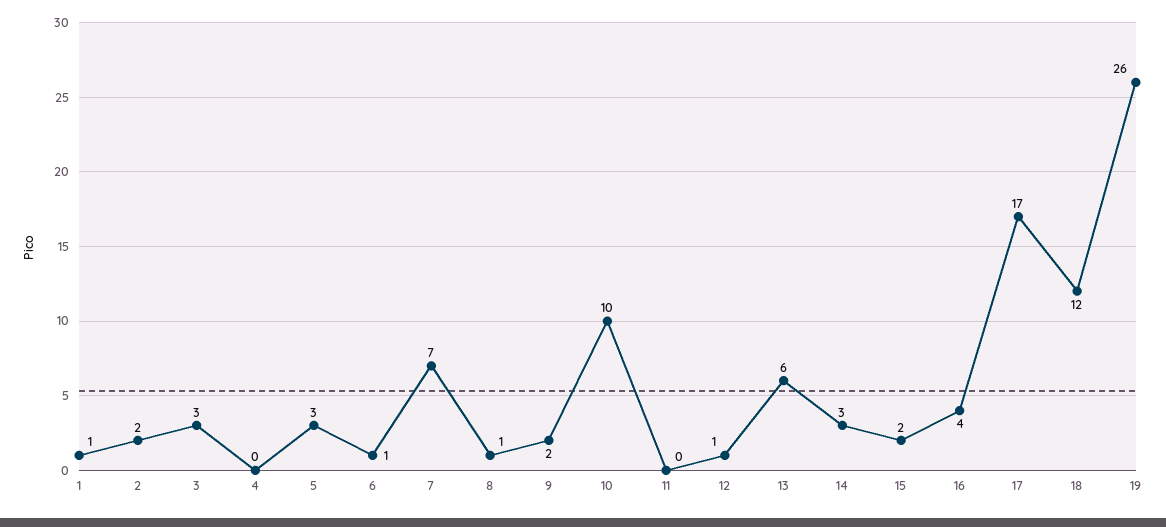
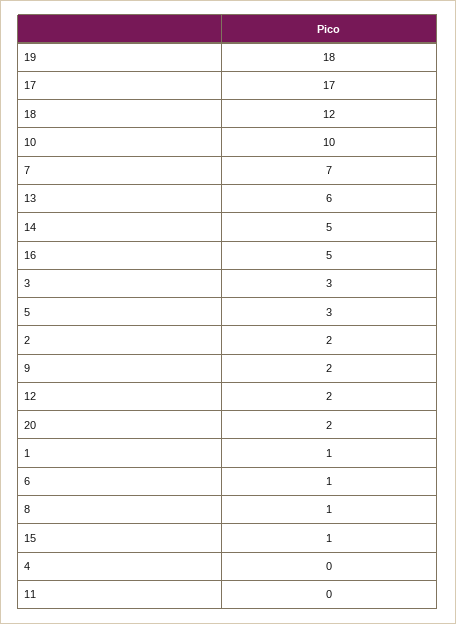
12: 1 -> 2
14: 3 -> 5
15: 2 -> 1
16: 4 -> 5
19: 26 -> 18
20: none -> 2

